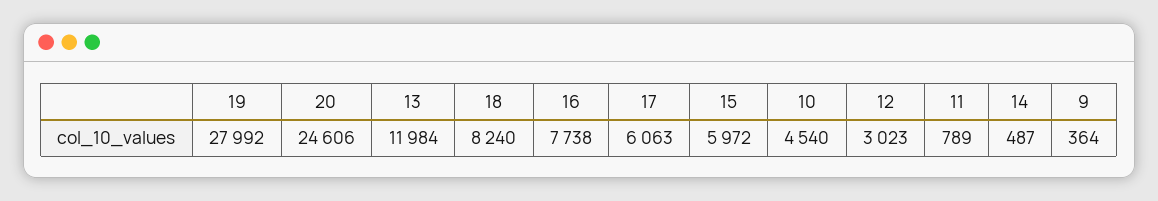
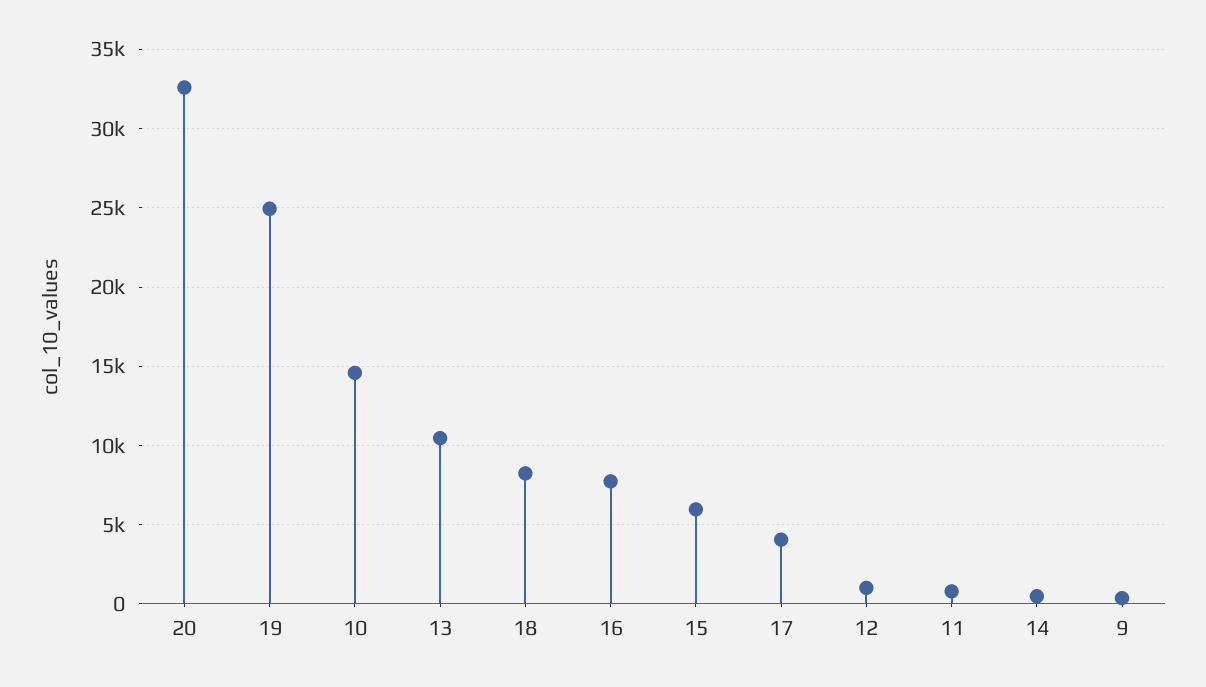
19: 27992 -> 25000
20: 24606 -> 32500
13: 11984 -> 10500
17: 6063 -> 4000
10: 4540 -> 14500
12: 3023 -> 1000

